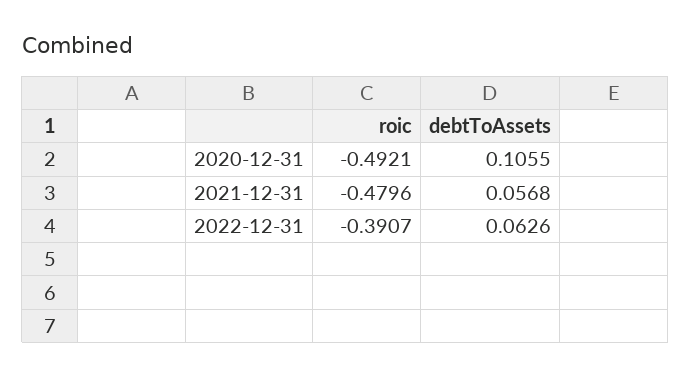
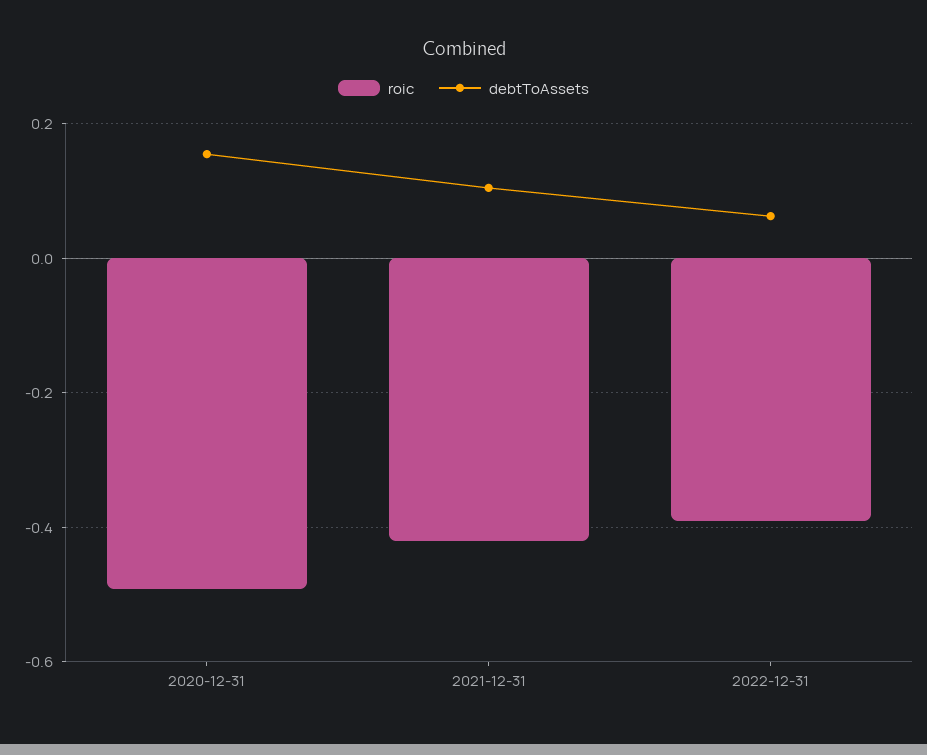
debtToAssets, 2020-12-31: 0.1055 -> 0.16
roic, 2021-12-31: -0.4796 -> -0.42
debtToAssets, 2021-12-31: 0.0568 -> 0.1

